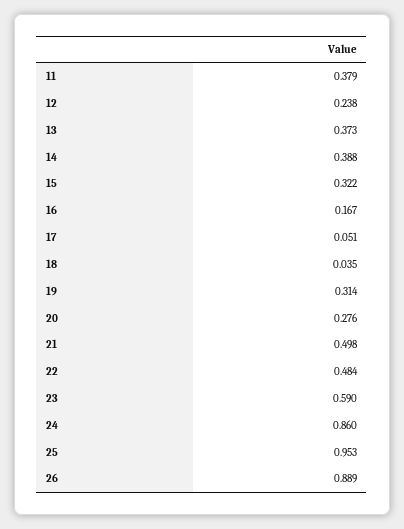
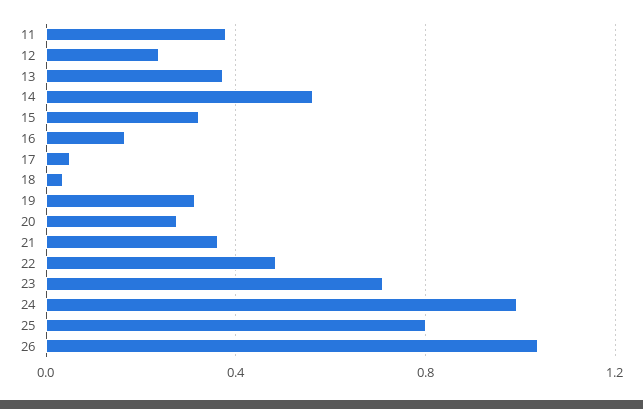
14: 0.388 -> 0.55
21: 0.498 -> 0.35
23: 0.59 -> 0.7
24: 0.86 -> 1
25: 0.953 -> 0.8
26: 0.889 -> 1.05

